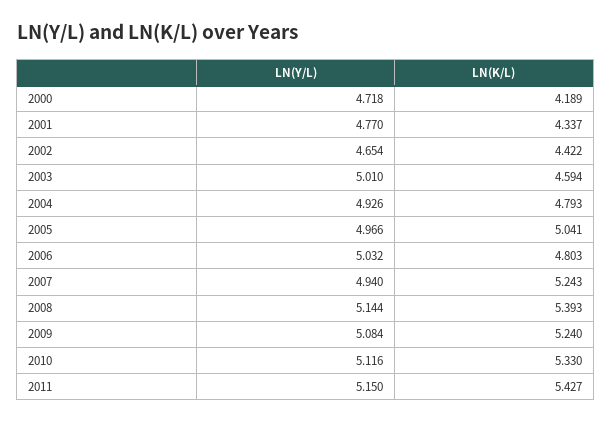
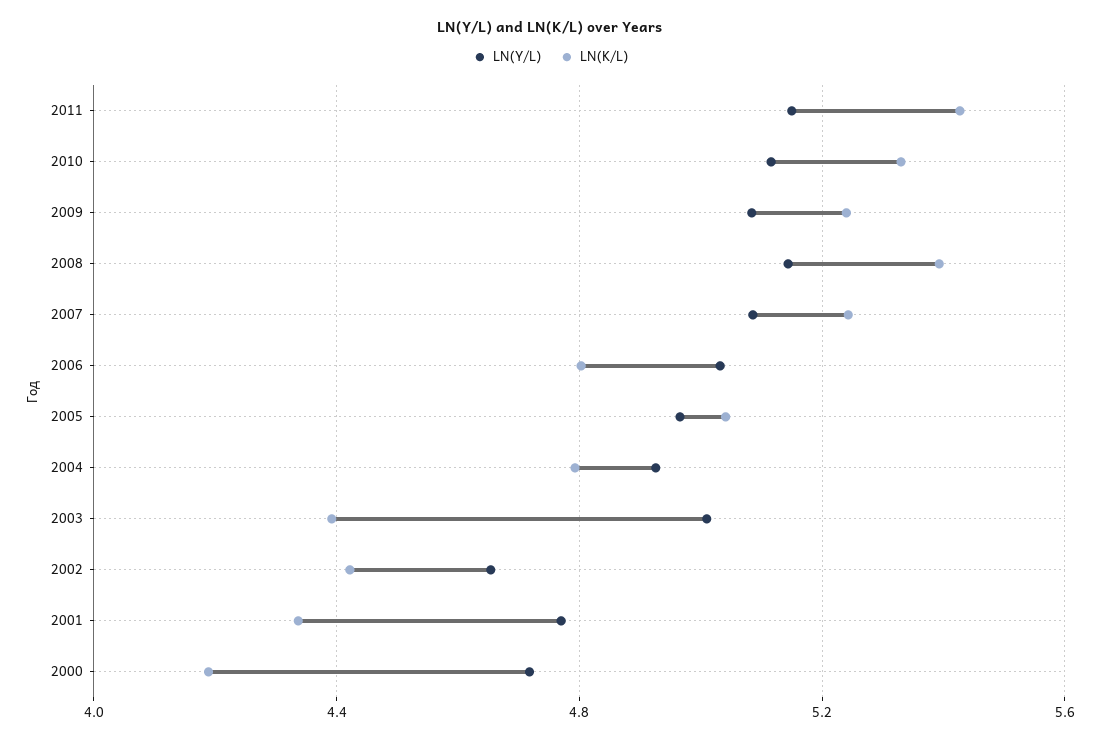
LN(K/L), 2003: 4.594 -> 4.4
LN(Y/L), 2007: 4.94 -> 5.1

